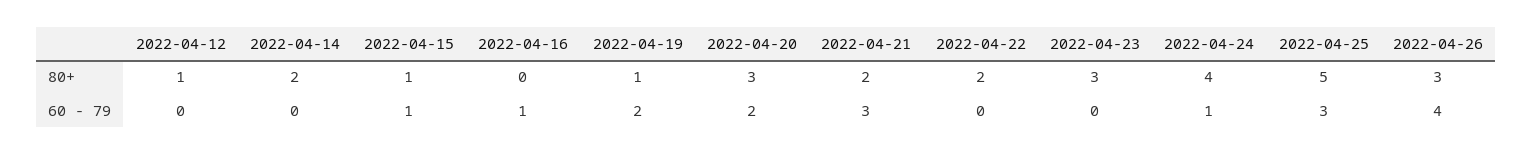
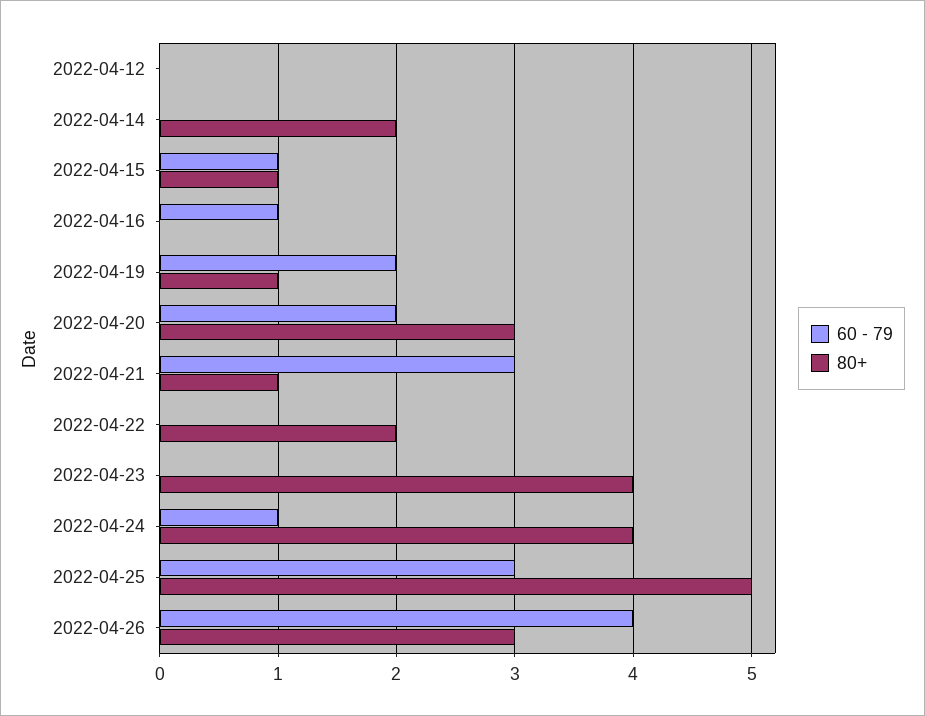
80+, 2022-04-12: 1 -> 0
80+, 2022-04-21: 2 -> 1
80+, 2022-04-23: 3 -> 4

